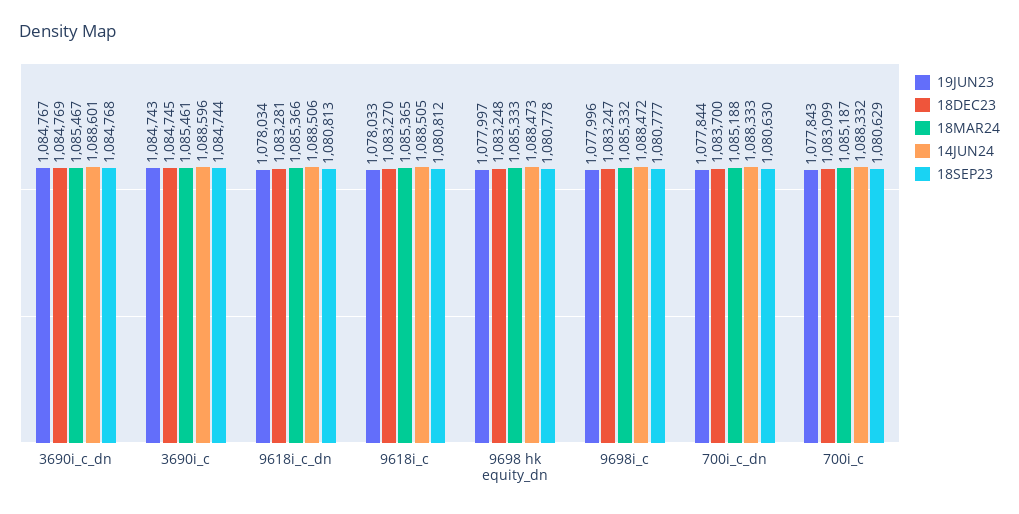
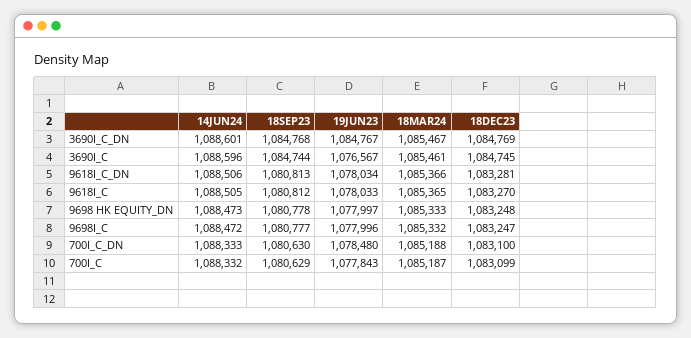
19JUN23, 3690i_c: 1084743 -> 1076567
19JUN23, 700i_c_dn: 1077844 -> 1078480
18DEC23, 700i_c_dn: 1083700 -> 1083100

